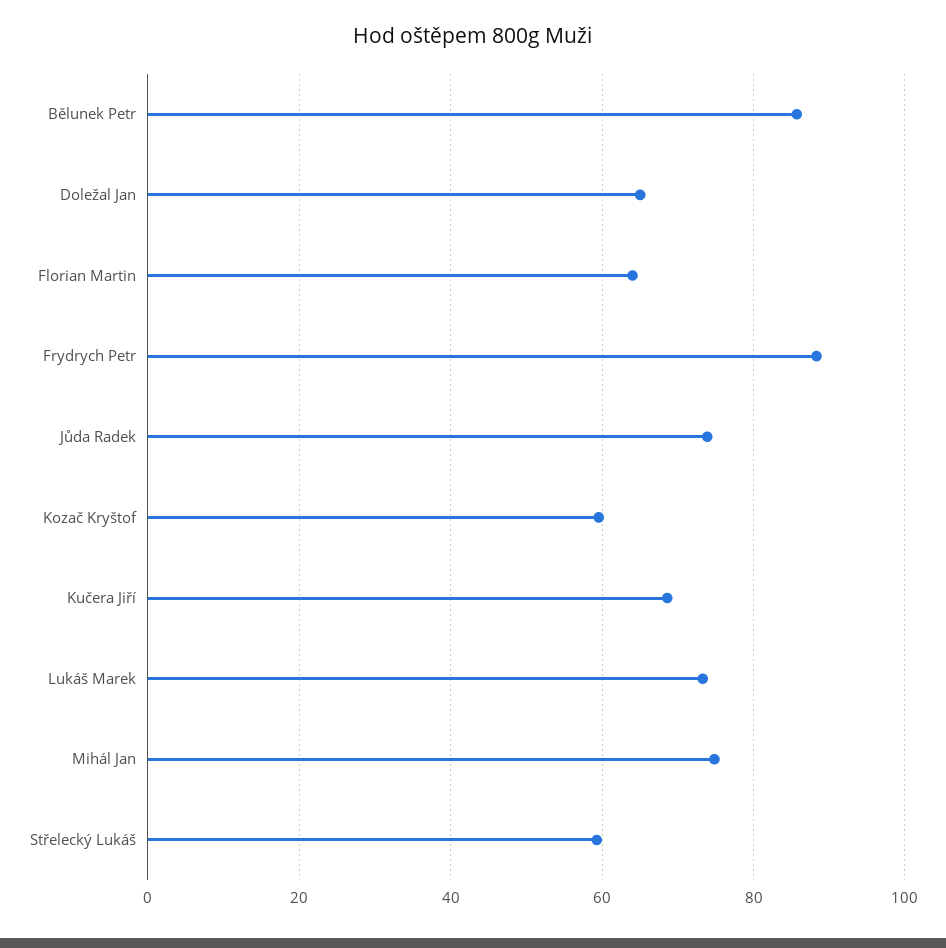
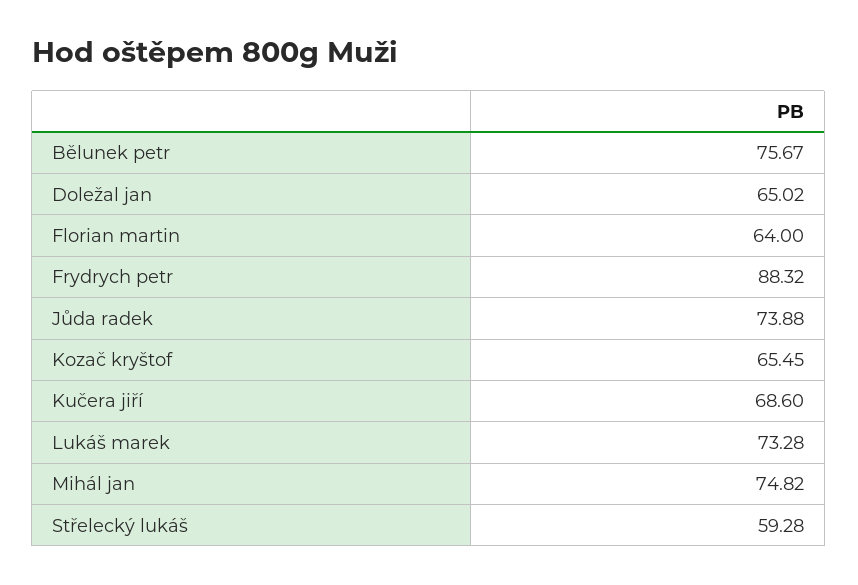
Bělunek Petr: 86 -> 75.67
Kozač Kryštof: 60 -> 65.45

